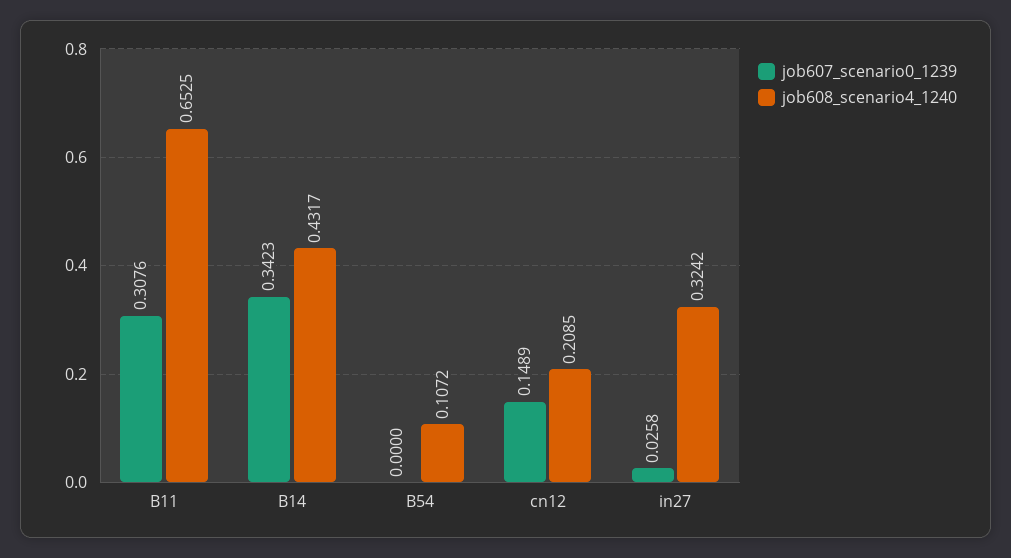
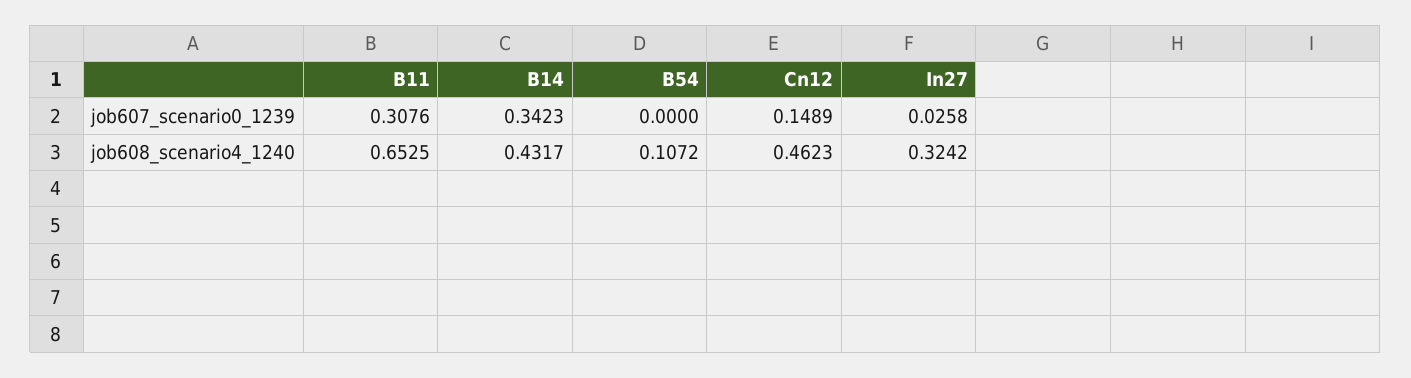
job608_scenario4_1240, cn12: 0.2085 -> 0.4623

